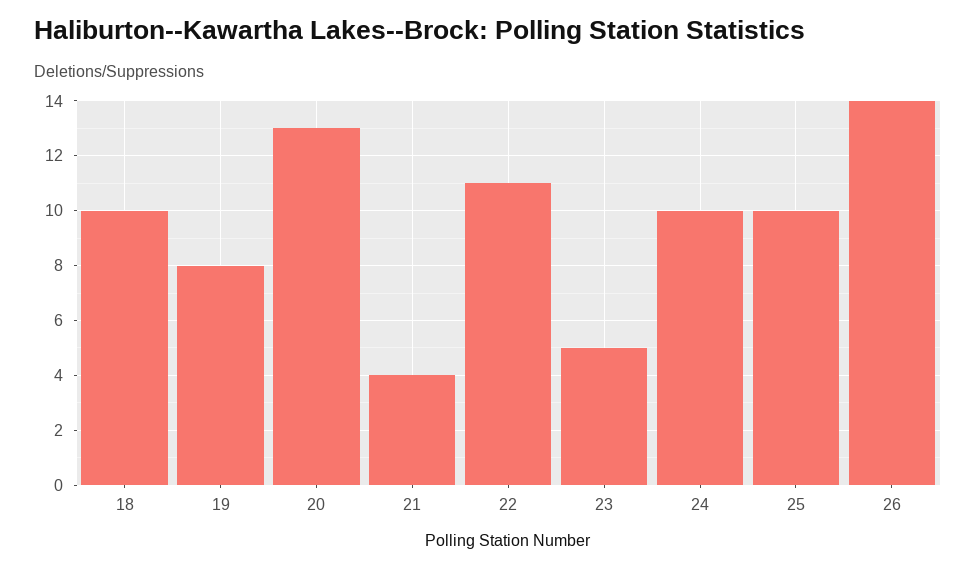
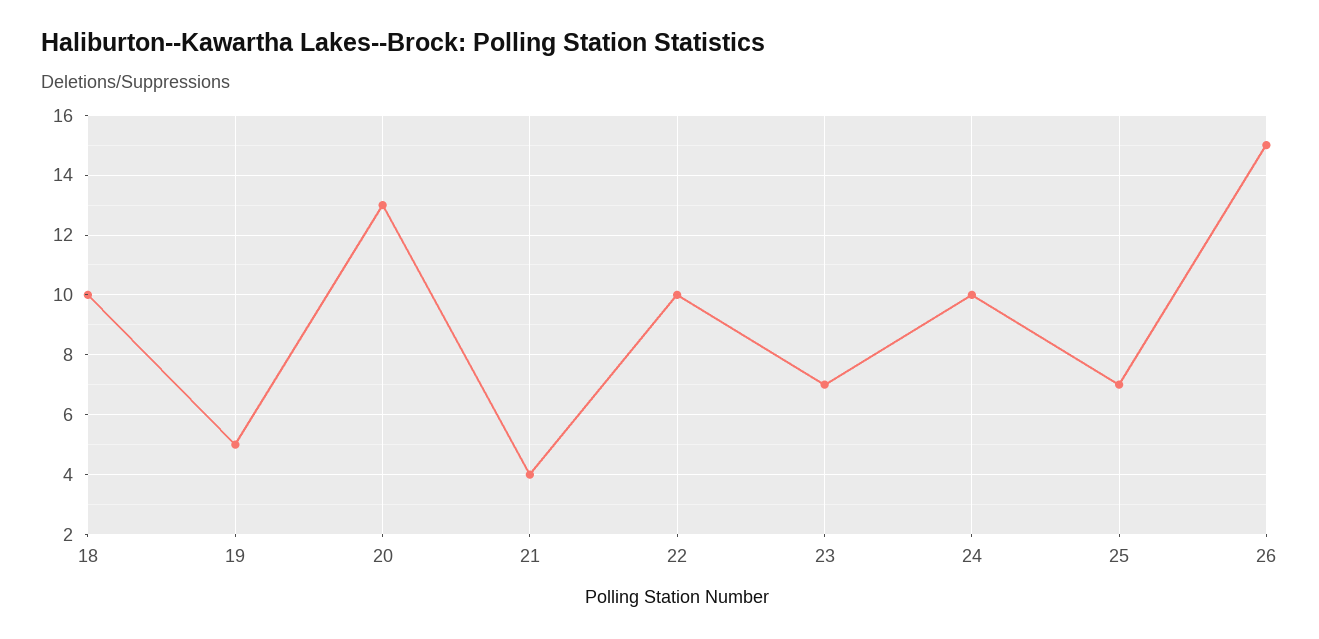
19: 8 -> 5
22: 11 -> 10
23: 5 -> 7
25: 10 -> 7
26: 14 -> 15

